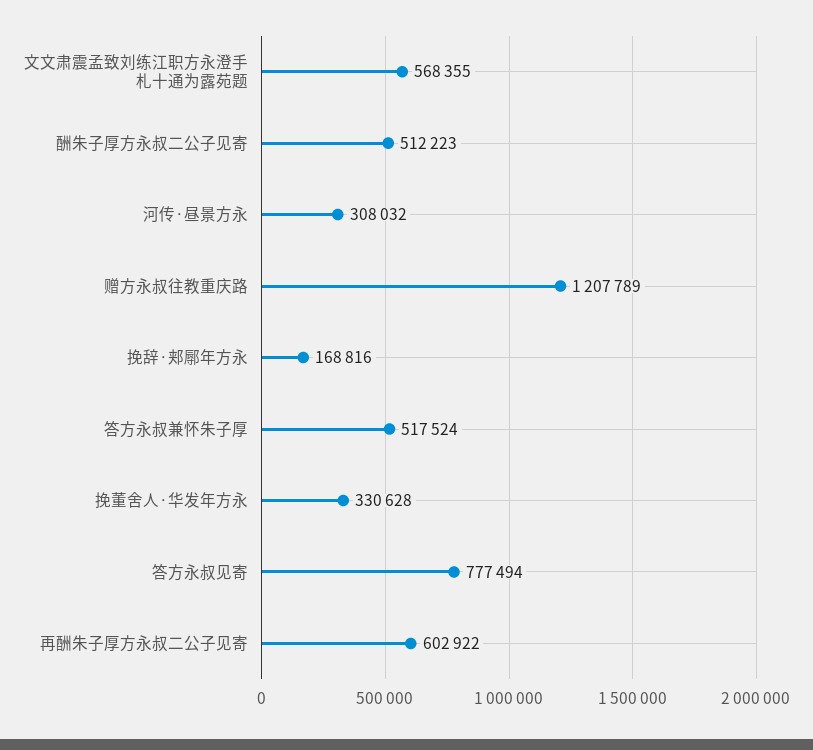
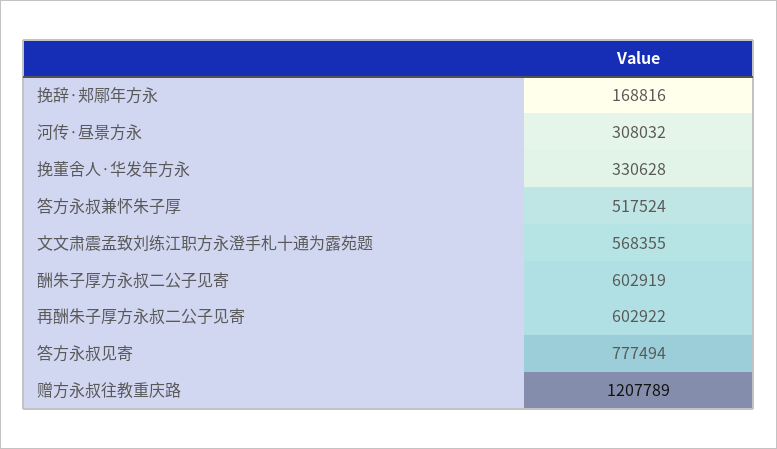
酬朱子厚方永叔二公子见寄: 512223 -> 602919

